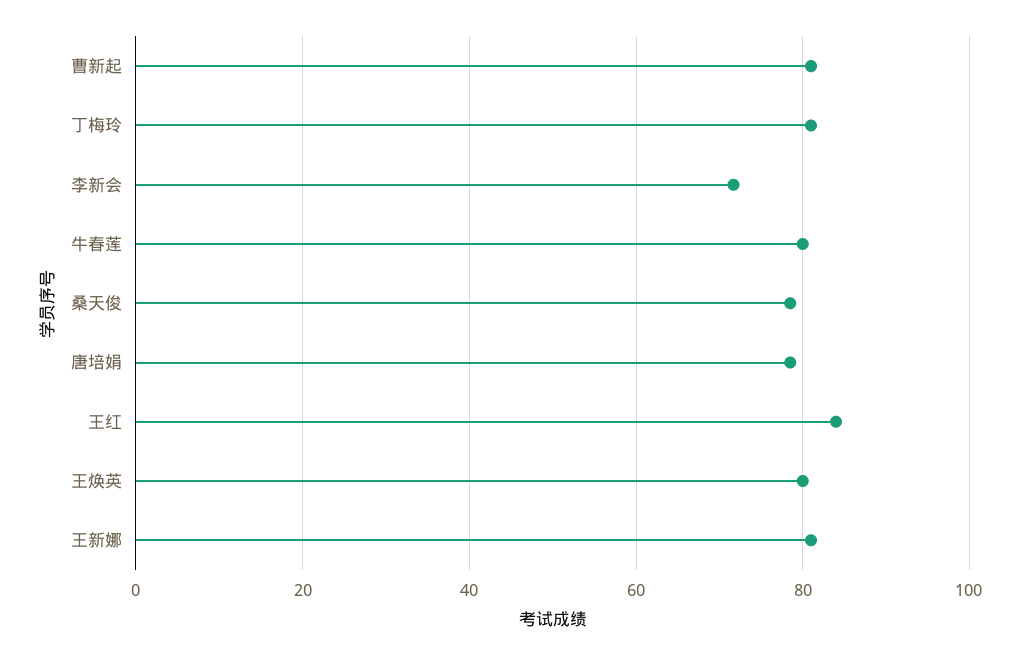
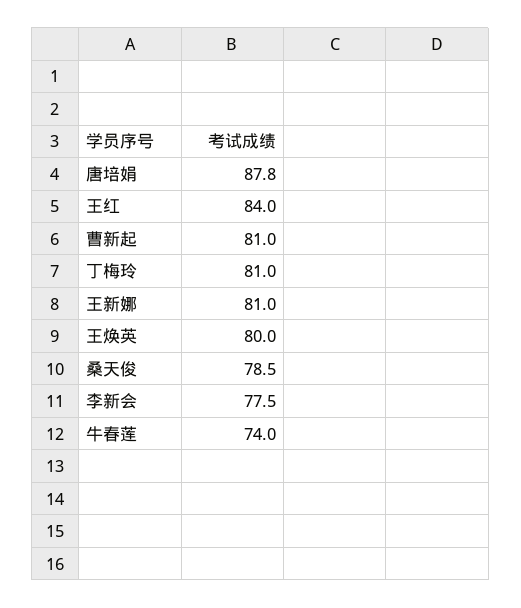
李新会: 72 -> 77.5
牛春莲: 80 -> 74
唐培娟: 78 -> 87.8

